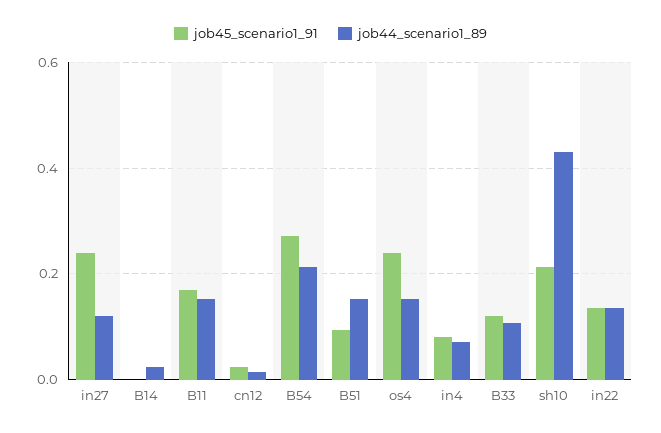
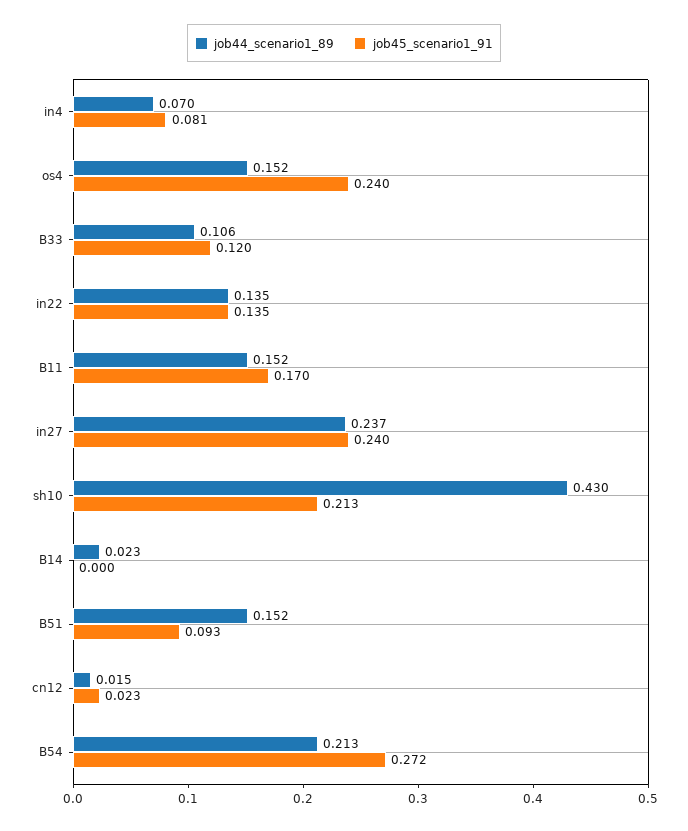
job44_scenario1_89, in27: 0.12 -> 0.237

